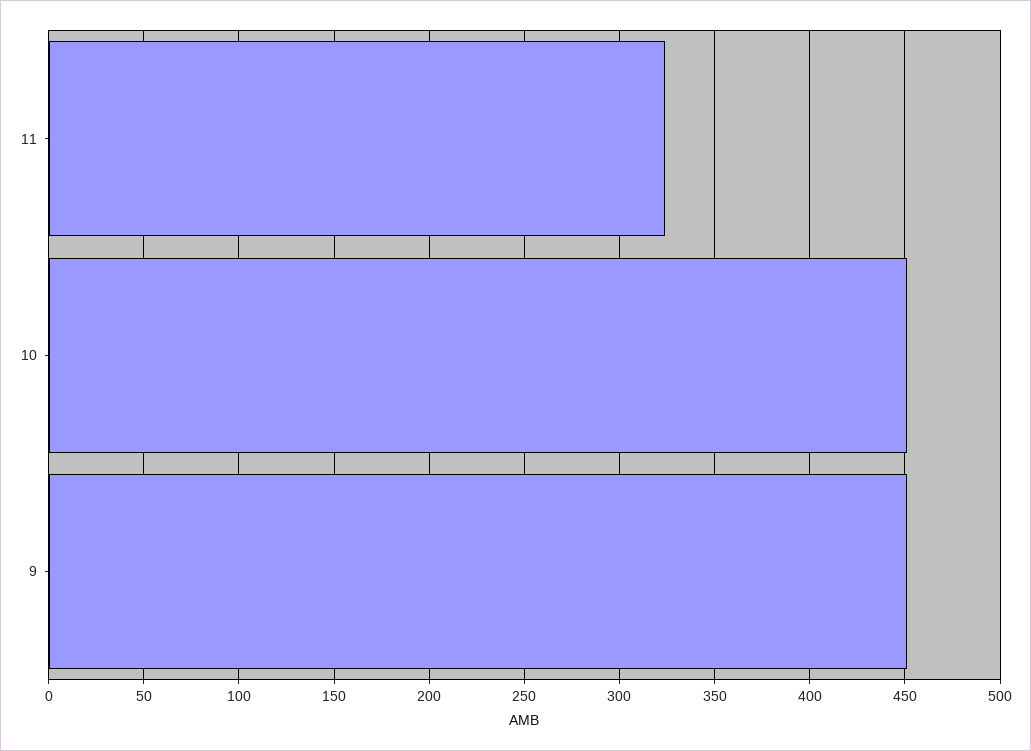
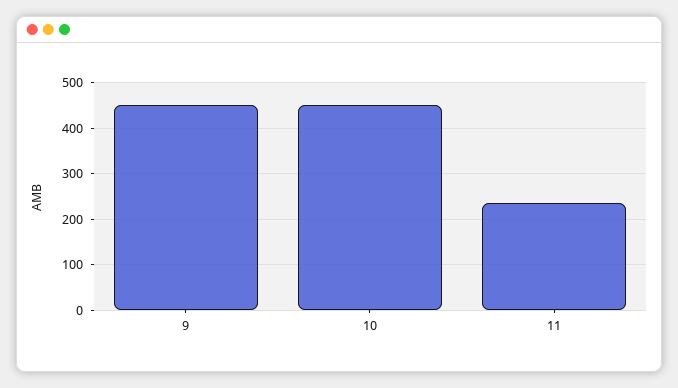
11: 325 -> 240

